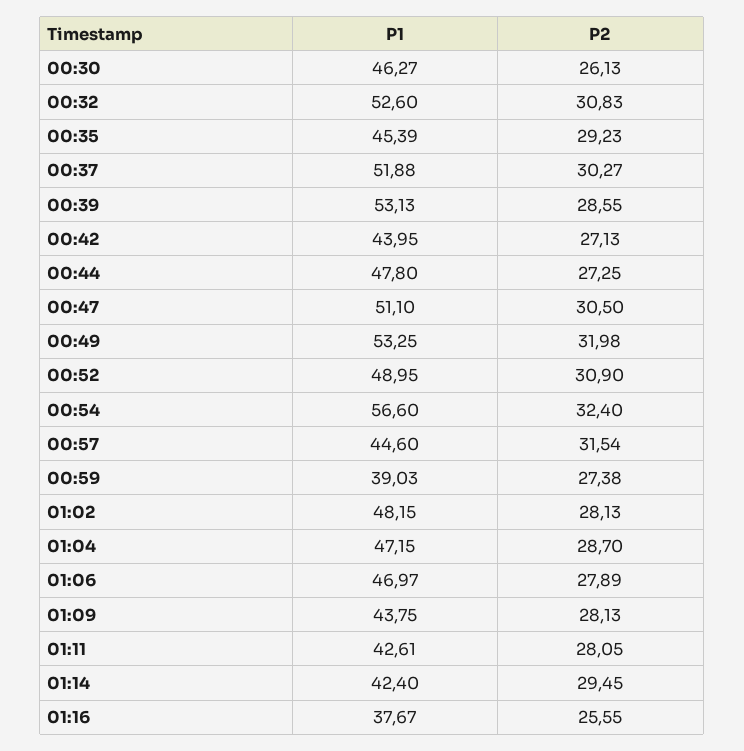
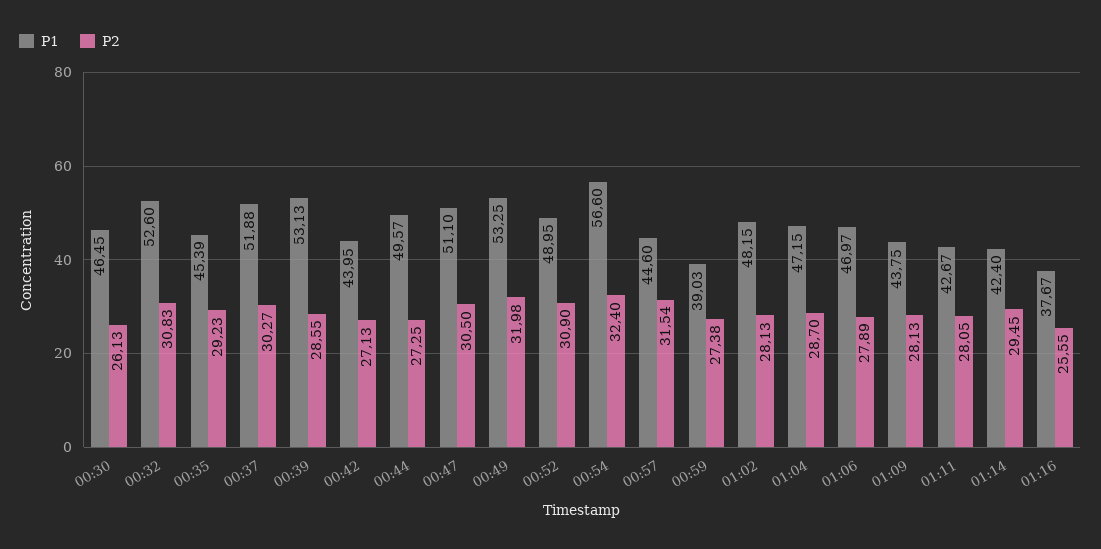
P1, 00:30: 46.27 -> 46.45
P1, 00:44: 47.8 -> 49.57
P1, 01:11: 42.61 -> 42.67

